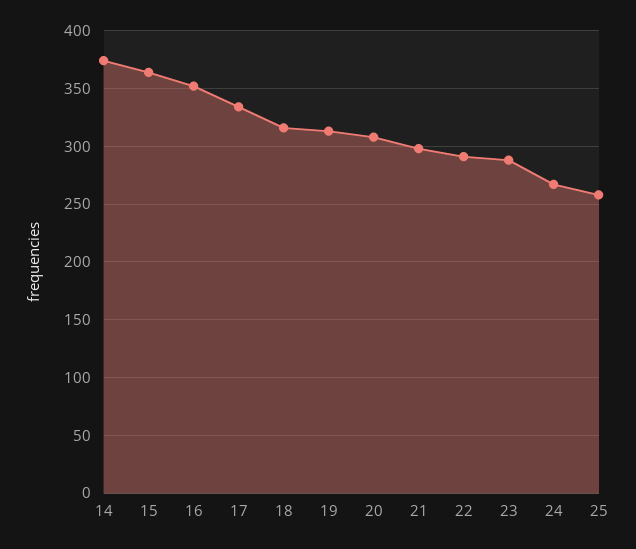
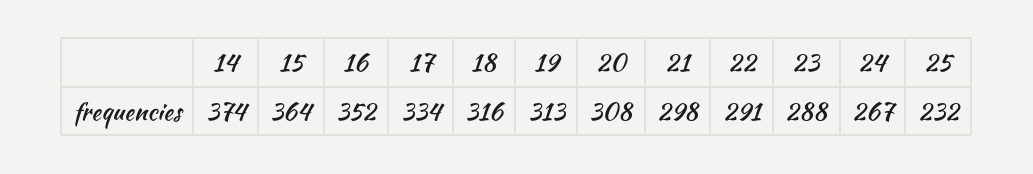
25: 260 -> 232

